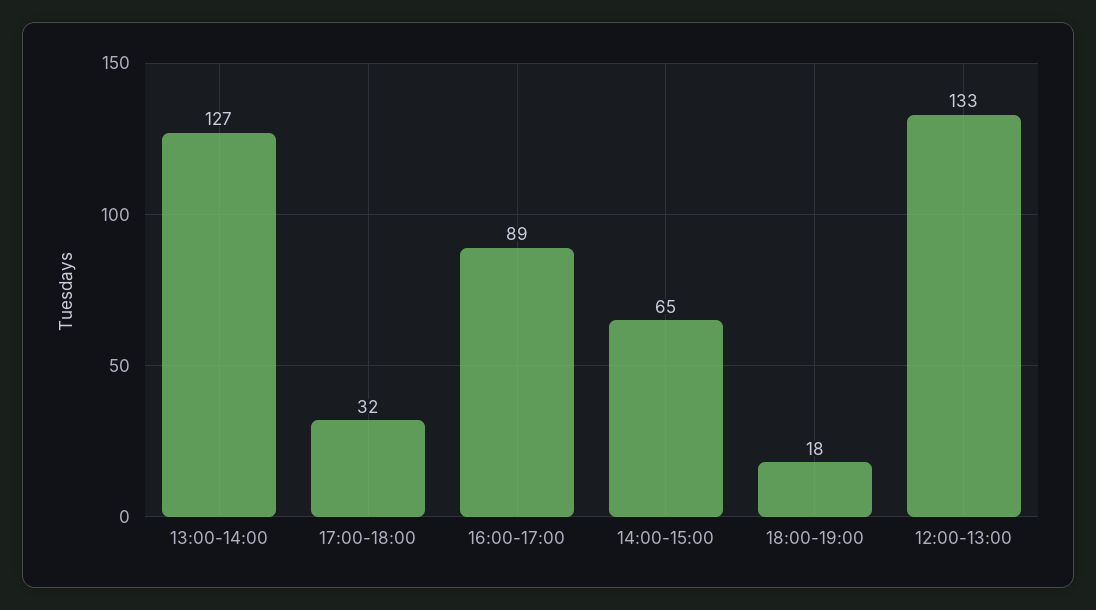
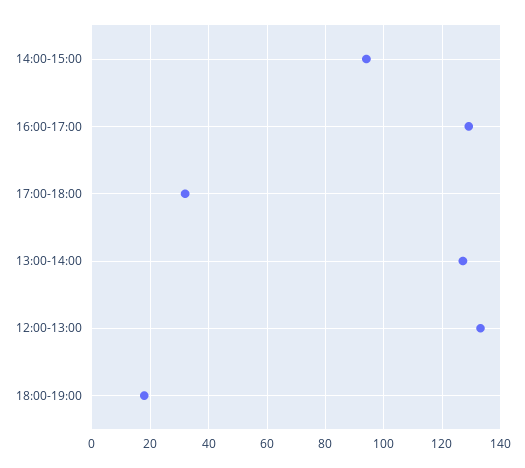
16:00-17:00: 89 -> 130
14:00-15:00: 65 -> 95

